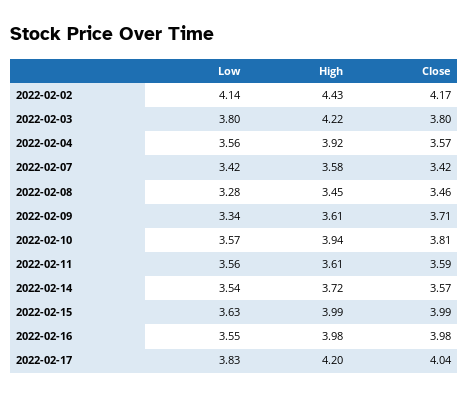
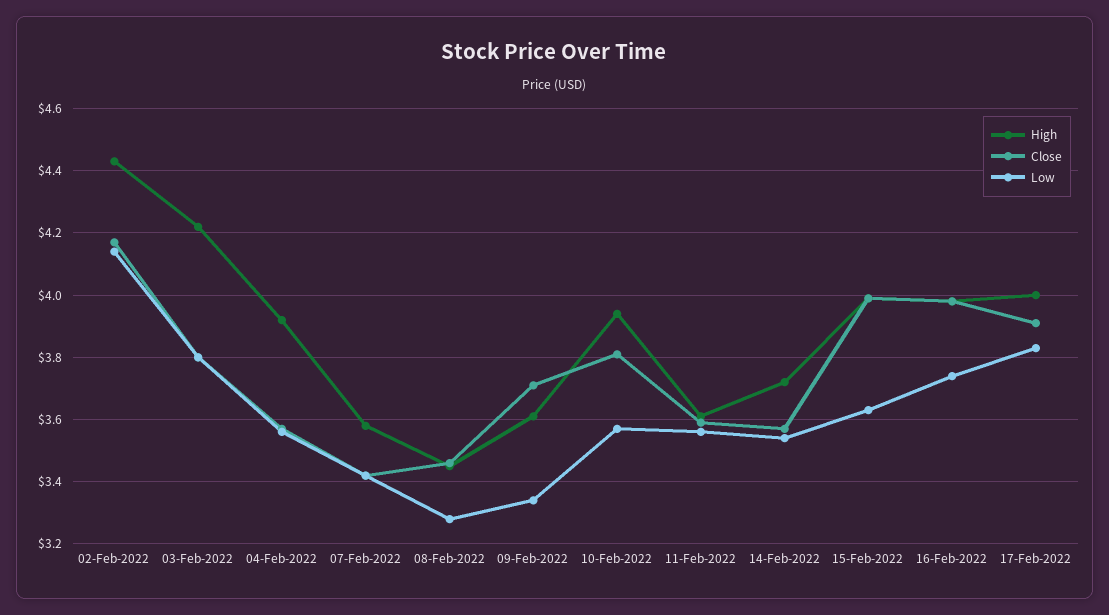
Low, 2022-02-16: 3.55 -> 3.75
High, 2022-02-17: 4.2 -> 4
Close, 2022-02-17: 4.04 -> 3.9

